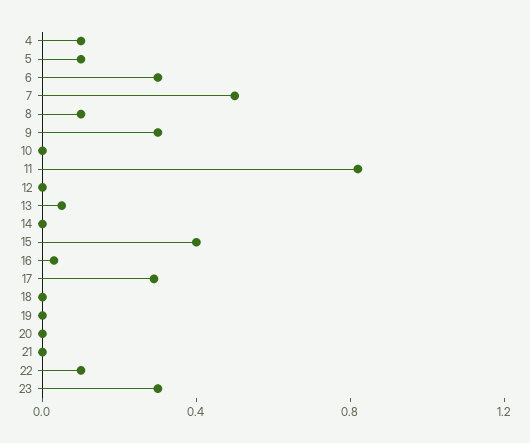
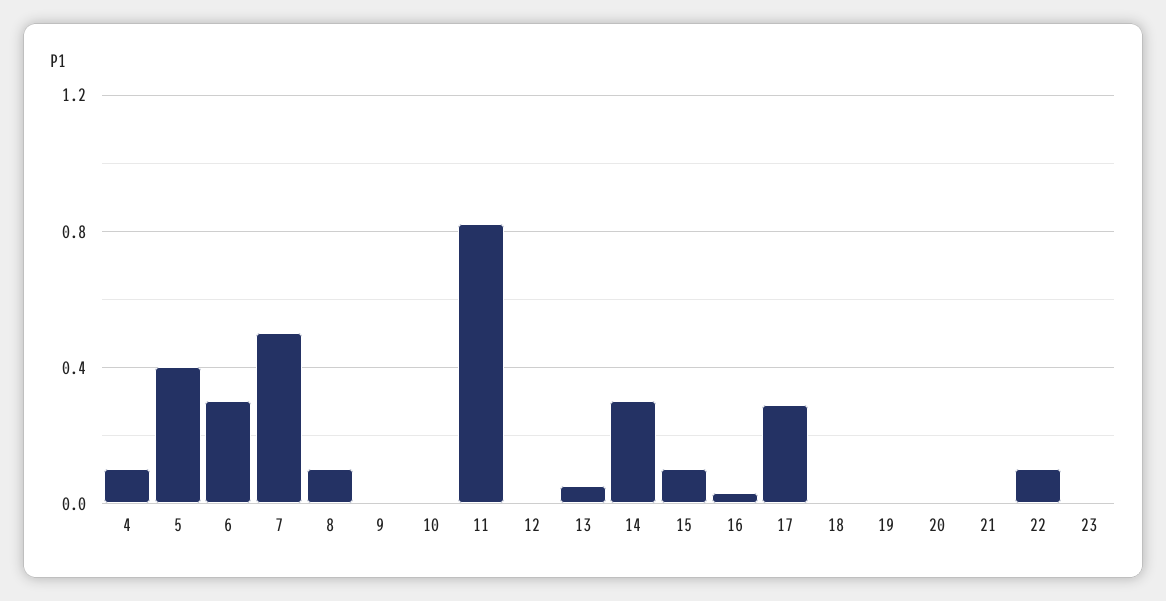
5: 0.1 -> 0.4
9: 0.3 -> 0
14: 0 -> 0.3
15: 0.4 -> 0.1
23: 0.3 -> 0

